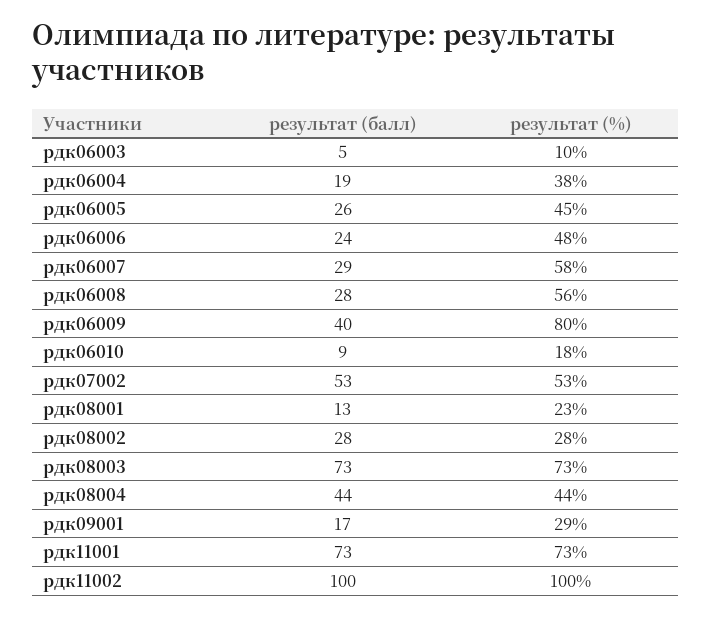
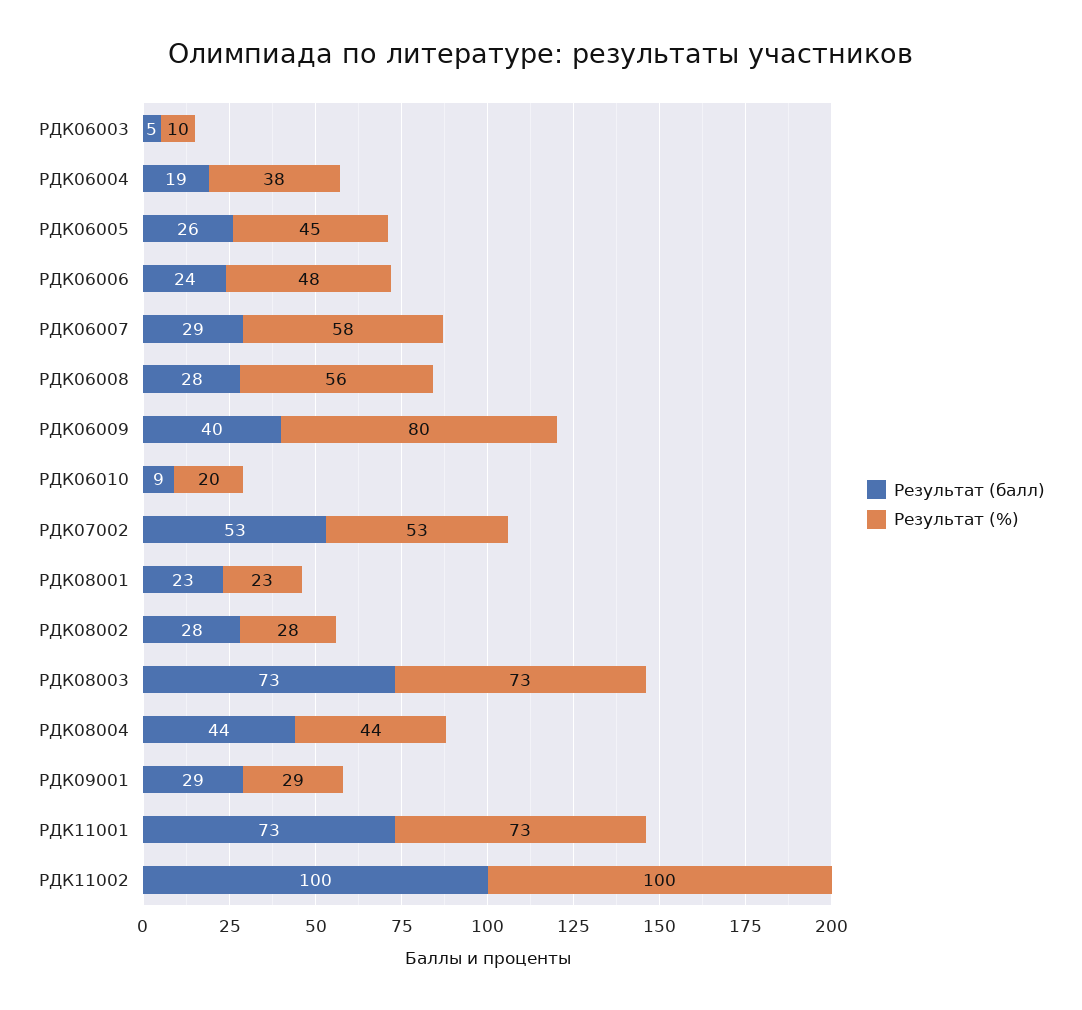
результат (%), рдк06010: 18 -> 20
результат (балл), рдк08001: 13 -> 23
результат (балл), рдк09001: 17 -> 29

